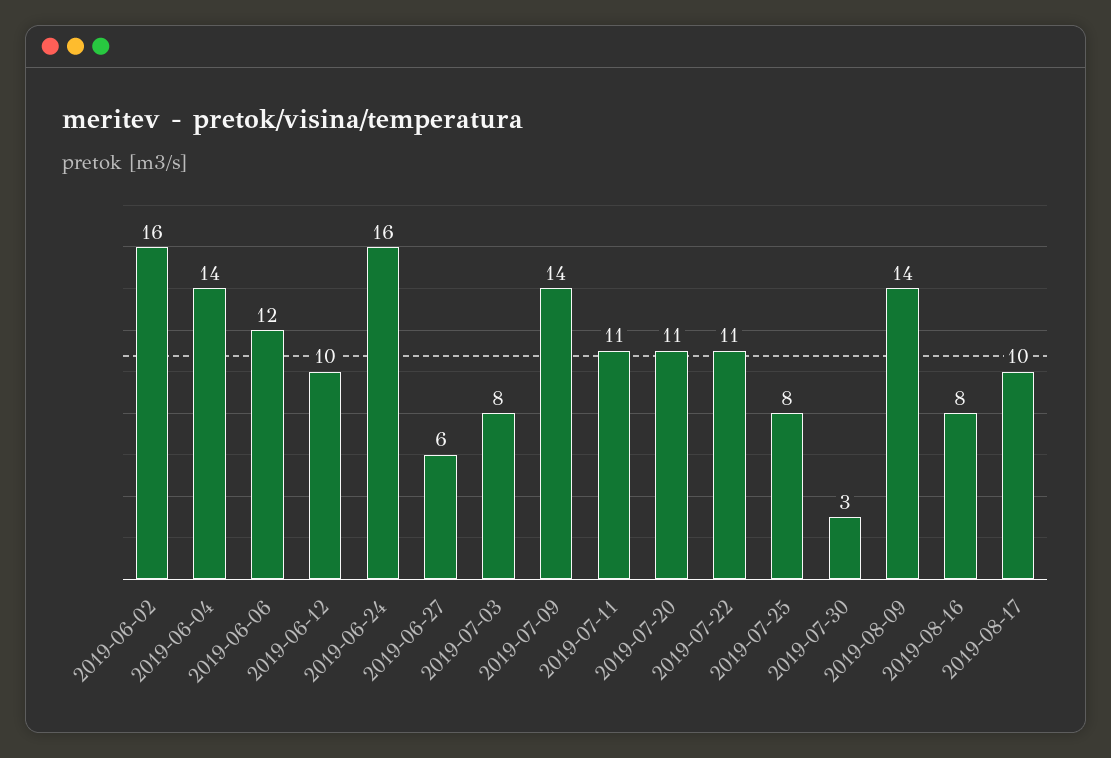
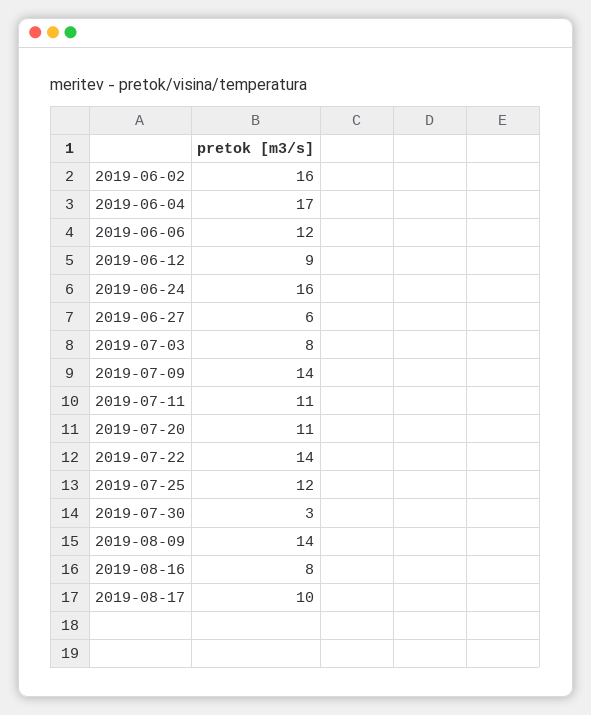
2019-06-04: 14 -> 17
2019-06-12: 10 -> 9
2019-07-22: 11 -> 14
2019-07-25: 8 -> 12

